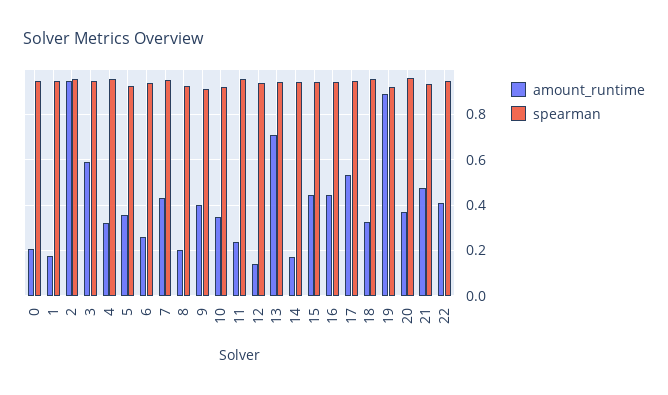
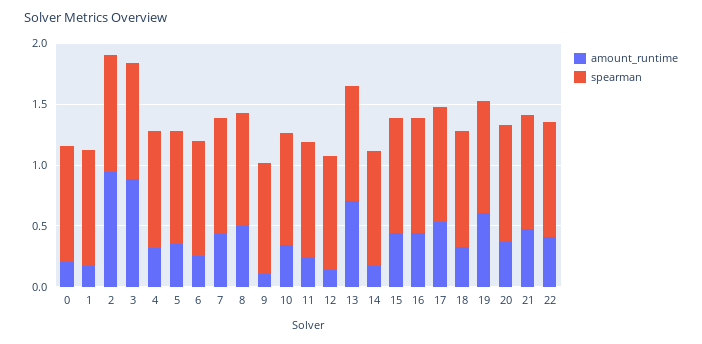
amount_runtime, 3: 0.6 -> 0.9
amount_runtime, 8: 0.2 -> 0.5
amount_runtime, 9: 0.4 -> 0.1
amount_runtime, 19: 0.9 -> 0.6

